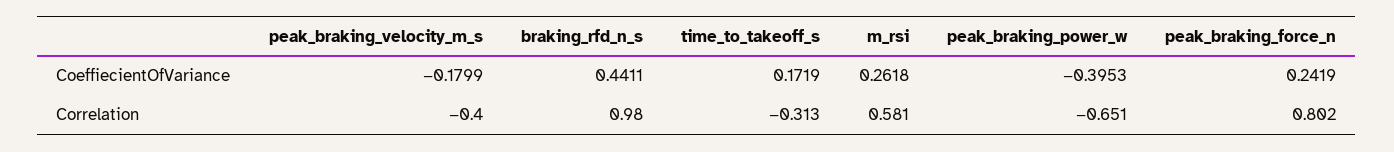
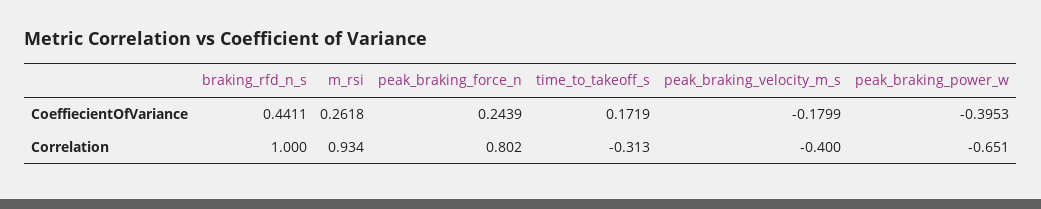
peak_braking_force_n, CoeffiecientOfVariance: 0.2419 -> 0.2439
braking_rfd_n_s, Correlation: 0.98 -> 1
m_rsi, Correlation: 0.581 -> 0.934

